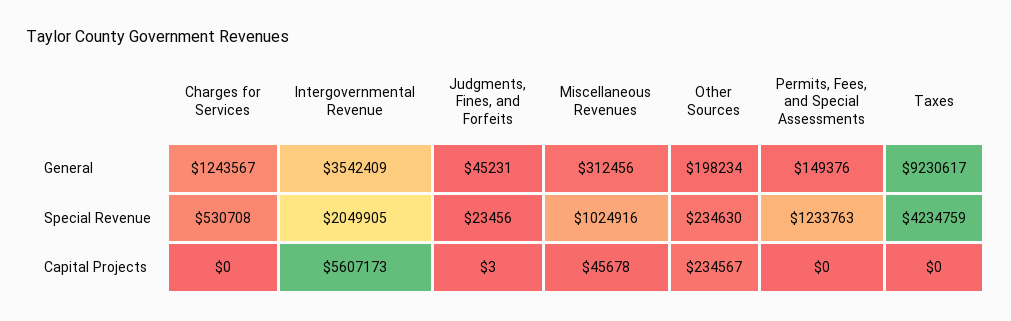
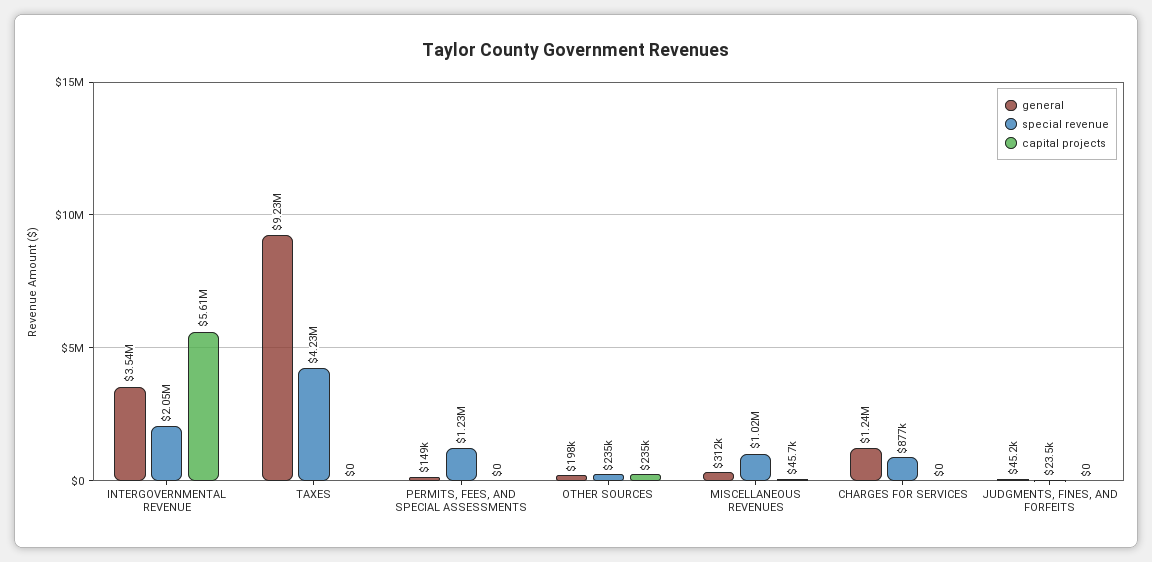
Special Revenue, Charges for Services: 530708 -> 877000
Capital Projects, Judgments, Fines, and Forfeits: 3 -> 0

